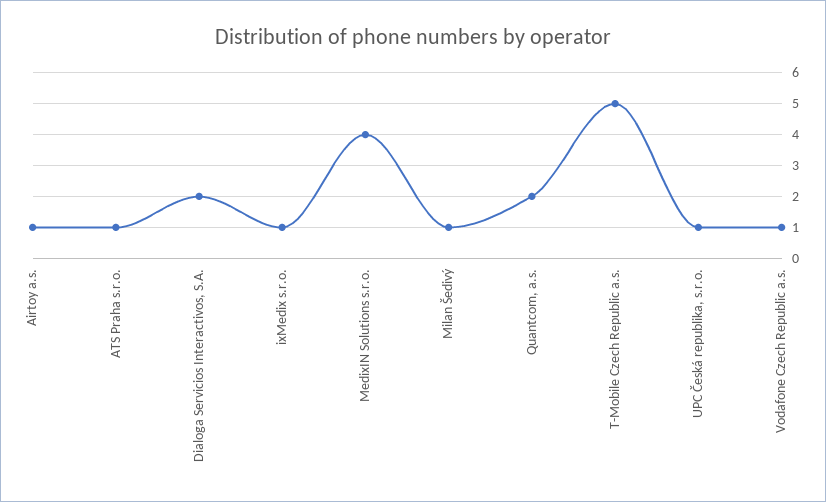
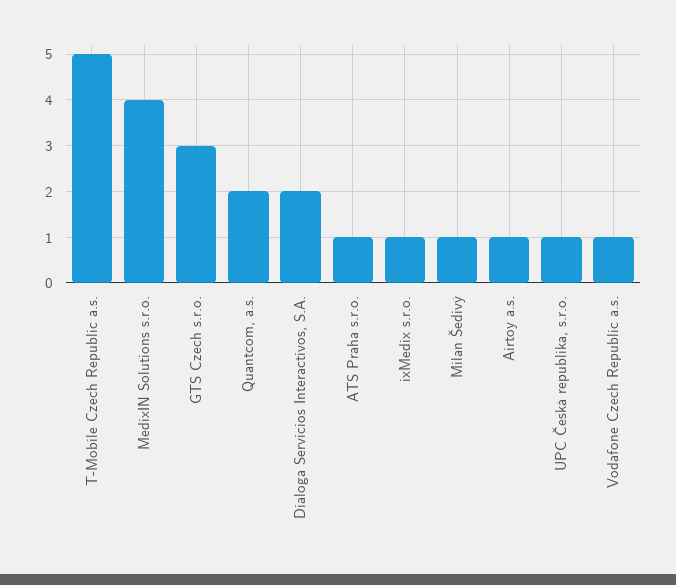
GTS Czech s.r.o.: none -> 3

